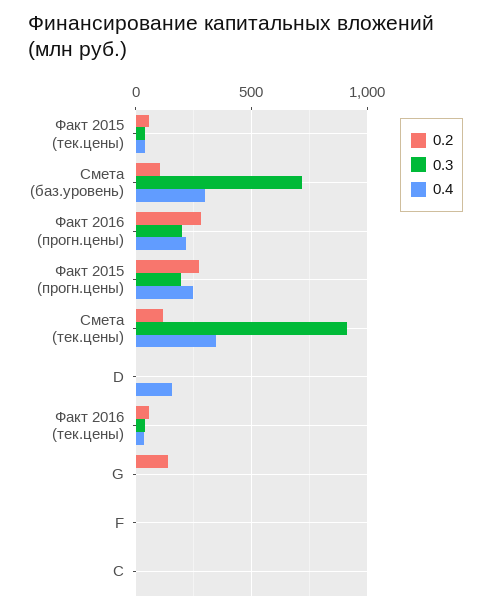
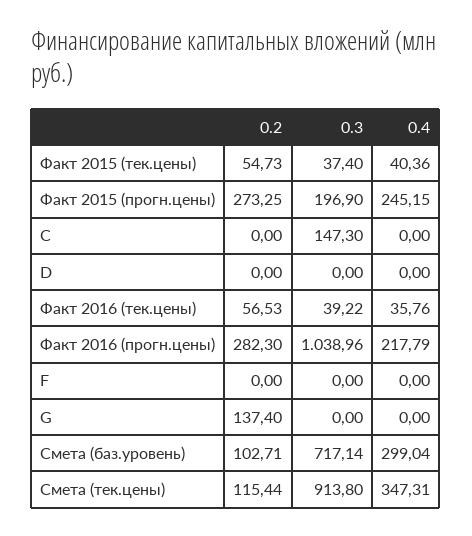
0.3, Факт 2016 (прогн.цены): 200 -> 1038.96
0.4, D: 150 -> 0
0.3, C: 0 -> 147.3

